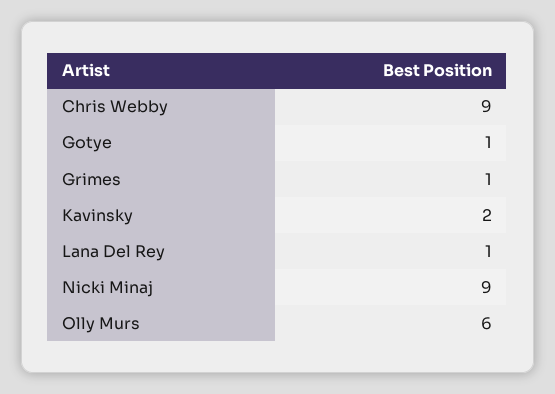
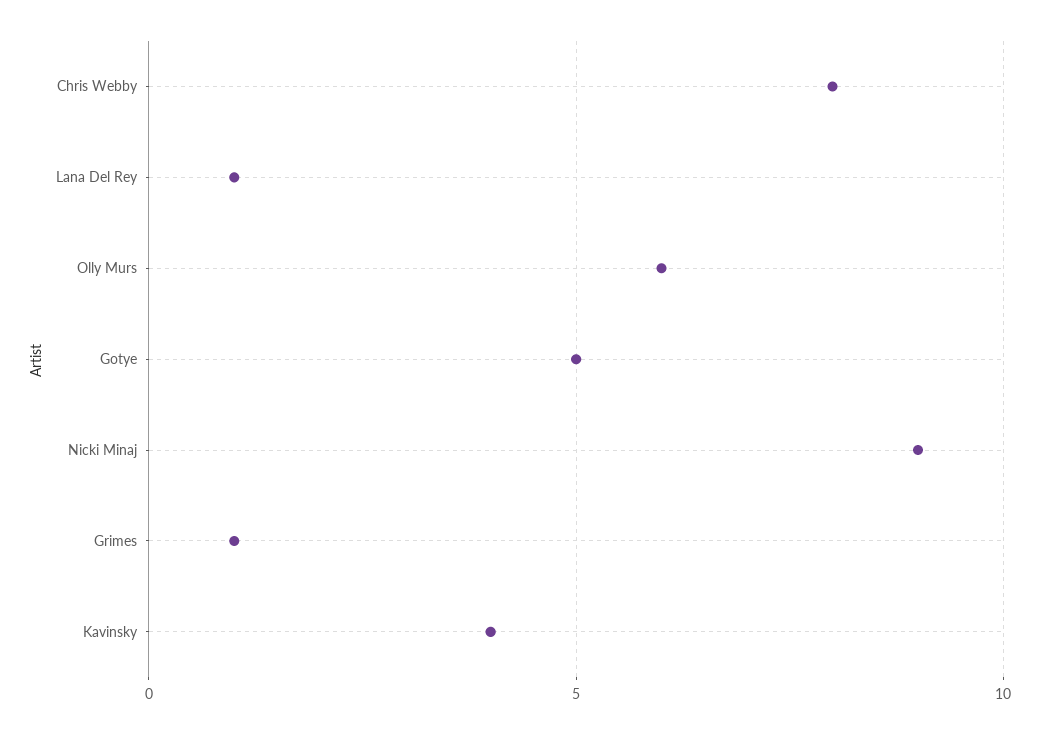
Chris Webby: 9 -> 8
Gotye: 1 -> 5
Kavinsky: 2 -> 4

